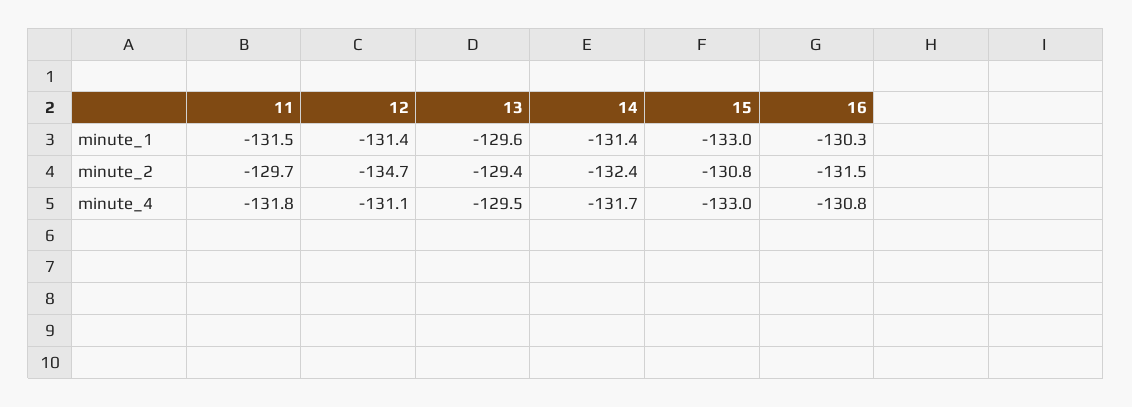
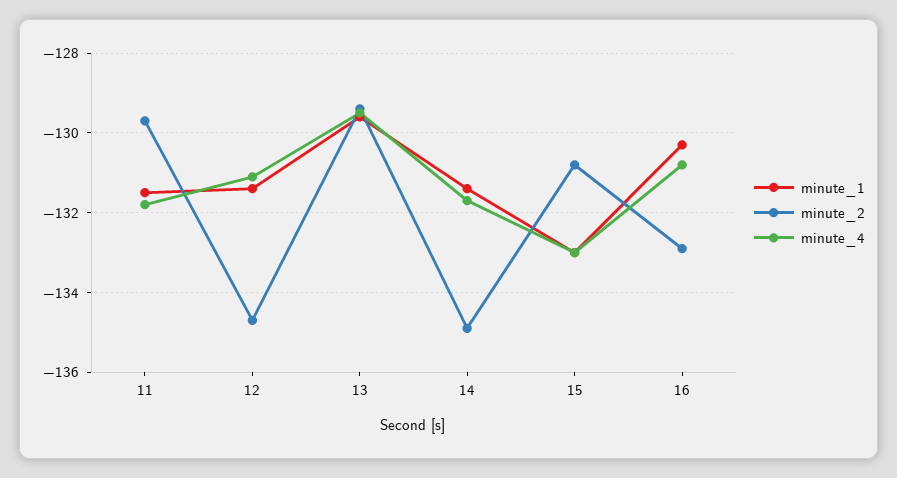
minute_2, 14: -132.4 -> -135
minute_2, 16: -131.5 -> -133

